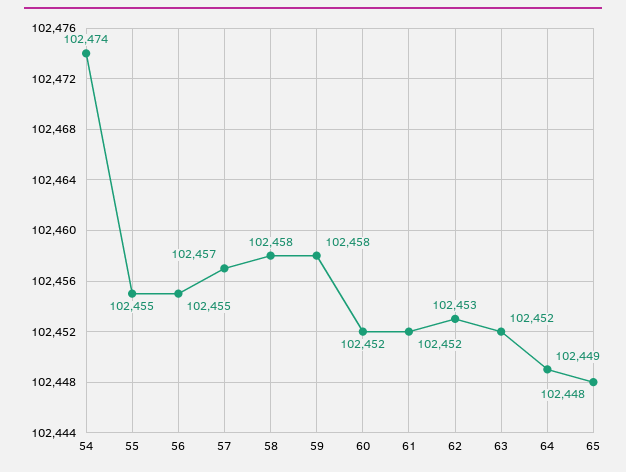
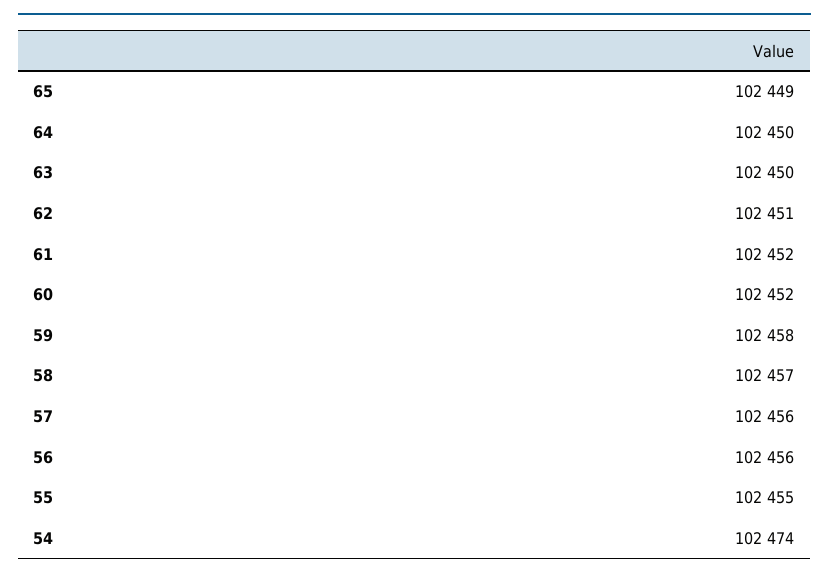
56: 102455 -> 102456
57: 102457 -> 102456
58: 102458 -> 102457
62: 102453 -> 102451
63: 102452 -> 102450
64: 102449 -> 102450
65: 102448 -> 102449

